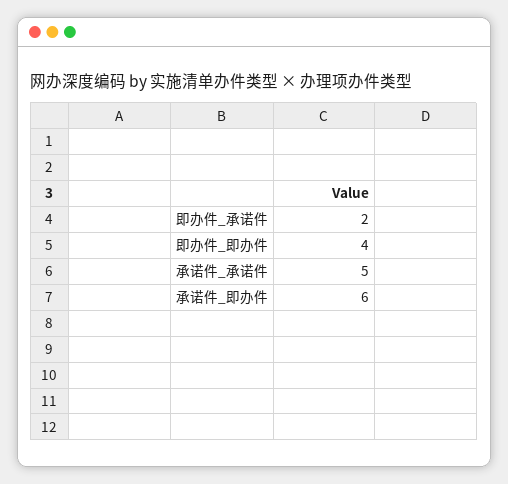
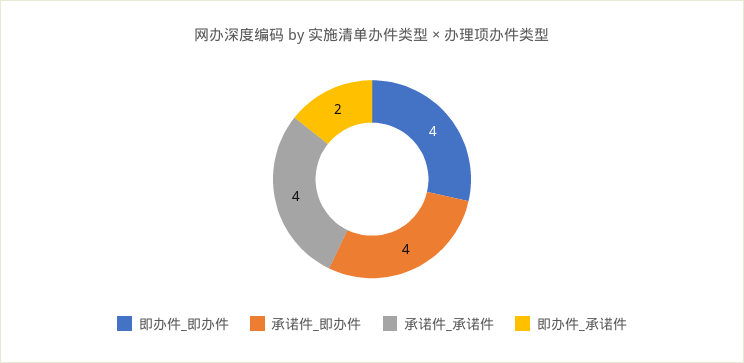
承诺件_承诺件: 5 -> 4
承诺件_即办件: 6 -> 4

